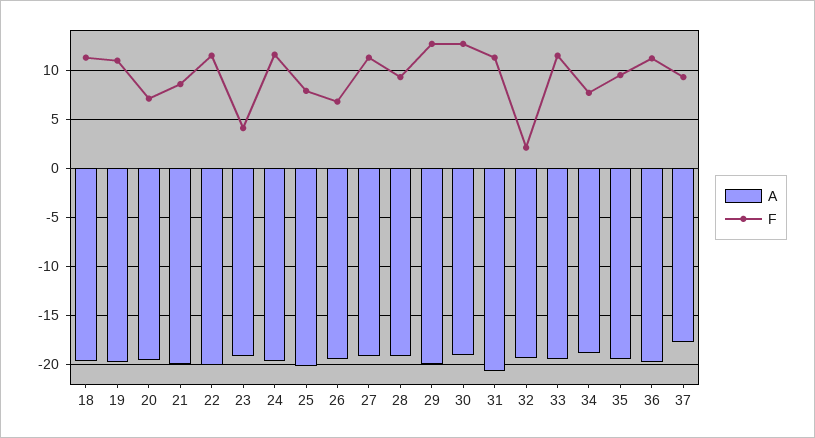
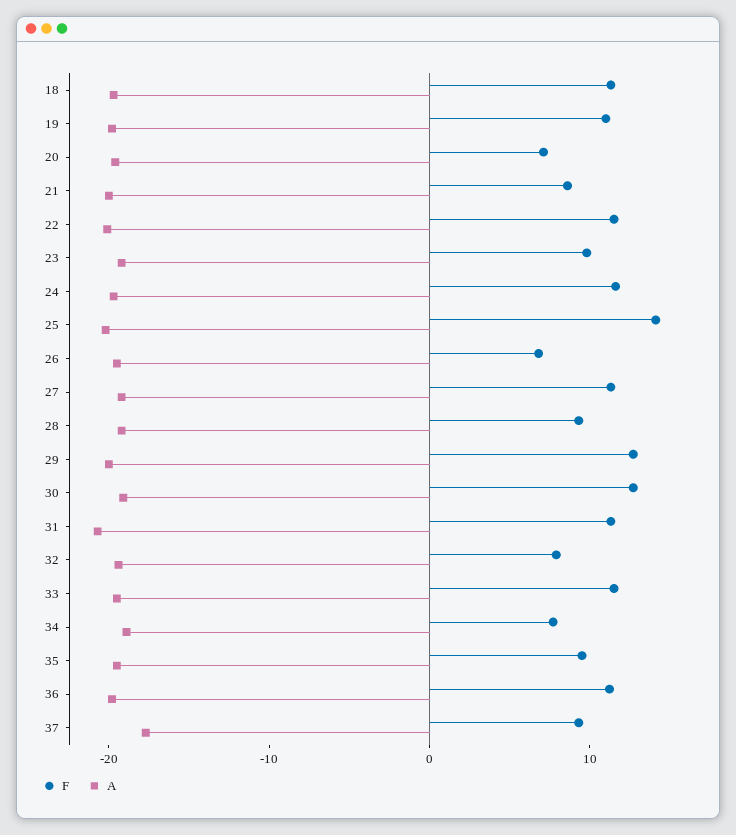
F, 23: 4 -> 10
F, 25: 8 -> 14
F, 32: 2 -> 8

